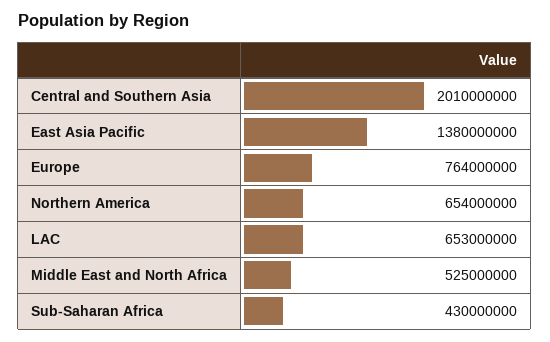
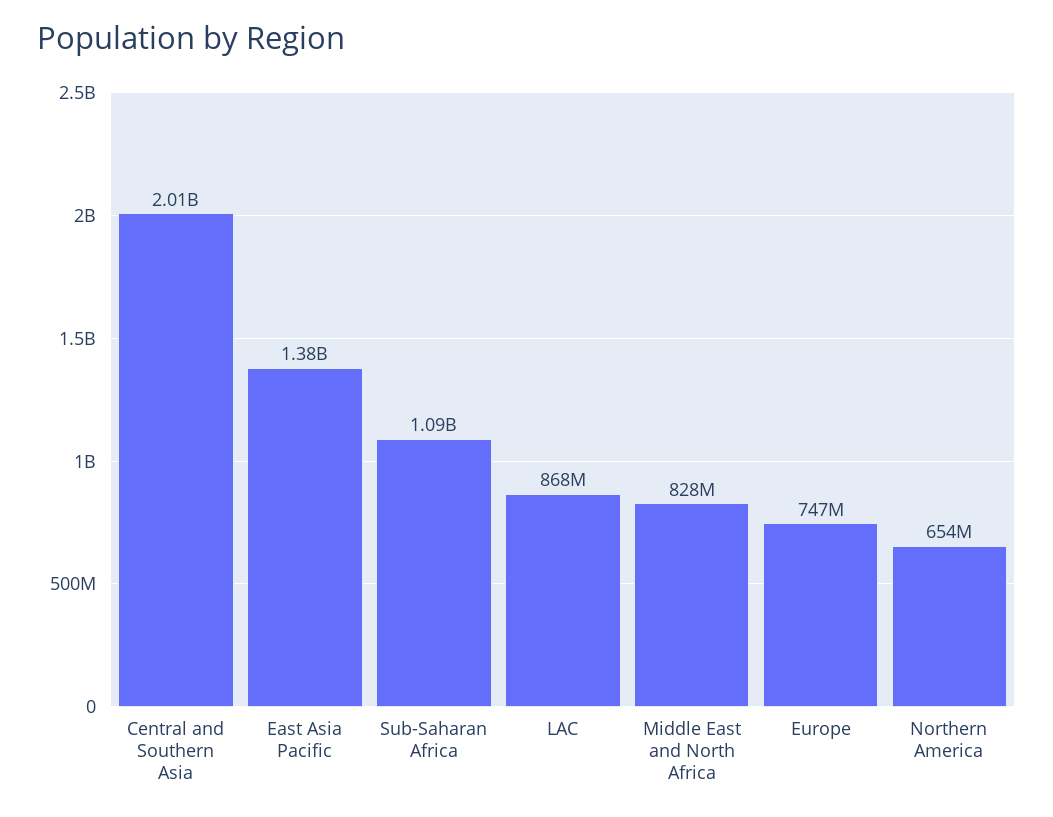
Europe: 764000000 -> 747000000
LAC: 653000000 -> 868000000
Middle East and North Africa: 525000000 -> 828000000
Sub-Saharan Africa: 430000000 -> 1090000000

